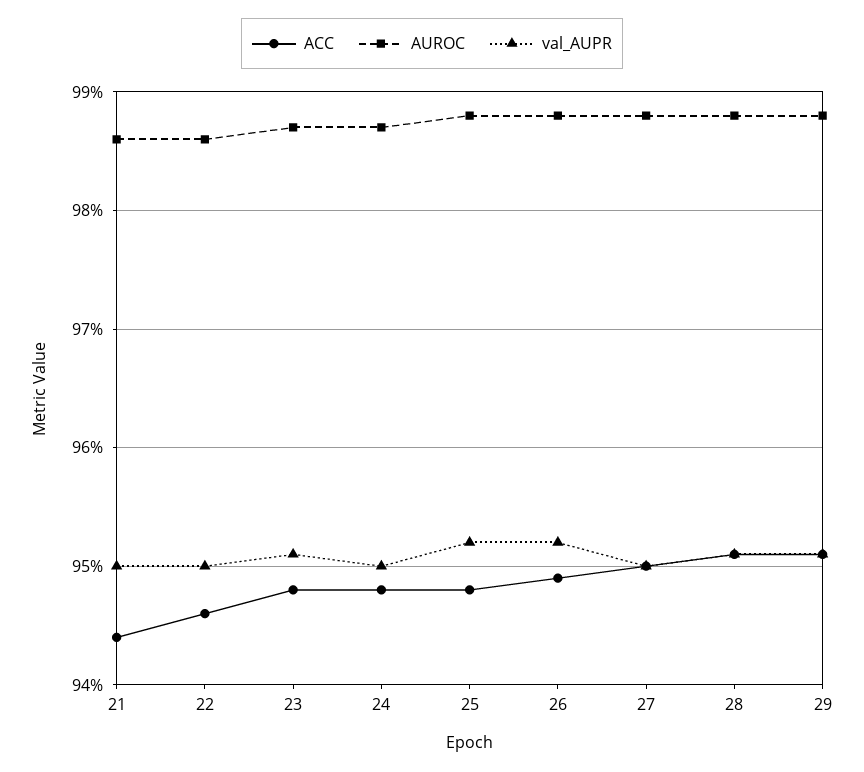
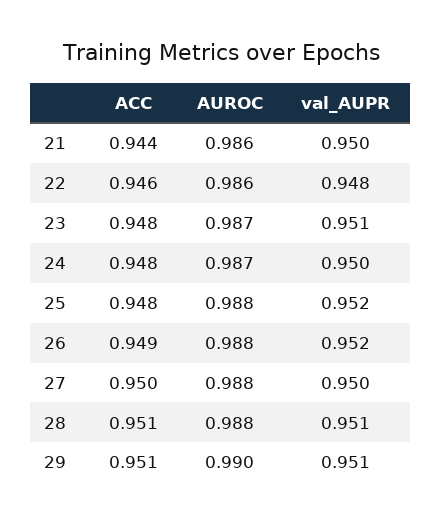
val_AUPR, 22: 0.95 -> 0.948
AUROC, 29: 0.988 -> 0.99

